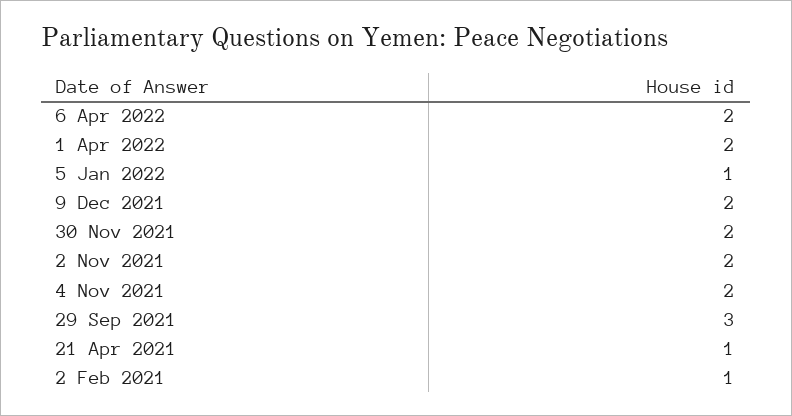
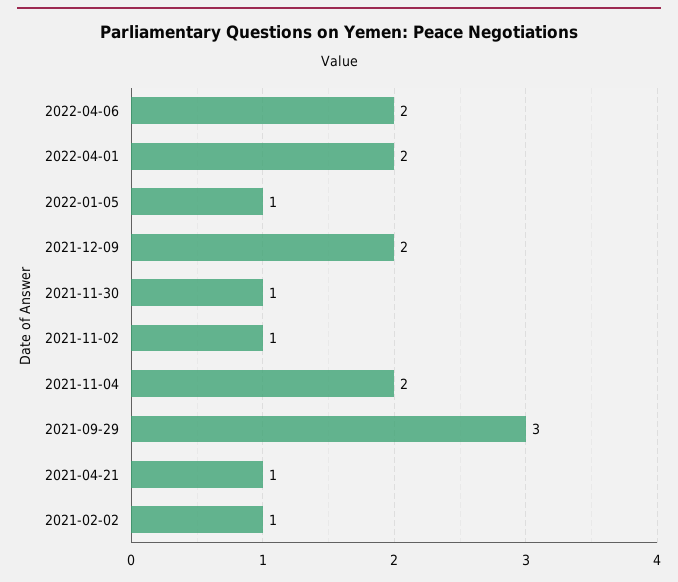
30 Nov 2021: 2 -> 1
2 Nov 2021: 2 -> 1

